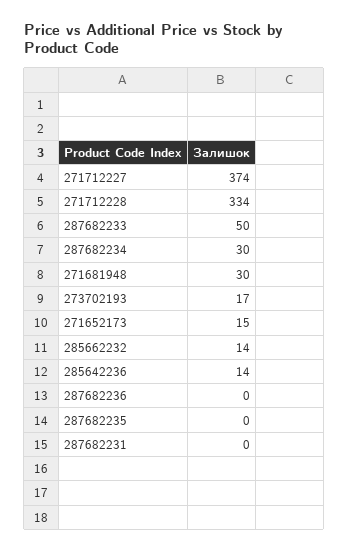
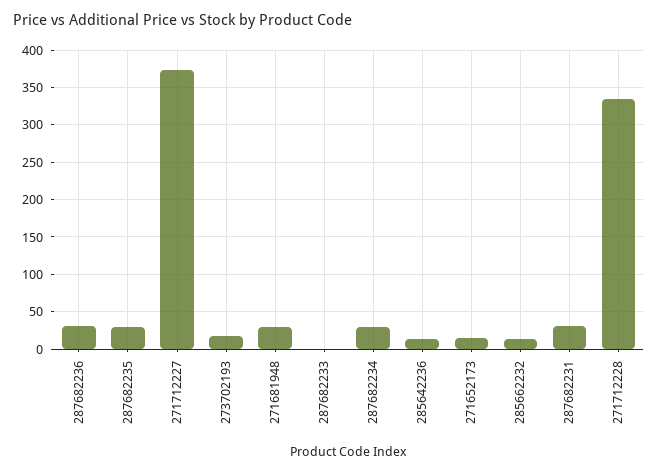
287682233: 50 -> 0
287682236: 0 -> 30
287682235: 0 -> 30
287682231: 0 -> 30

